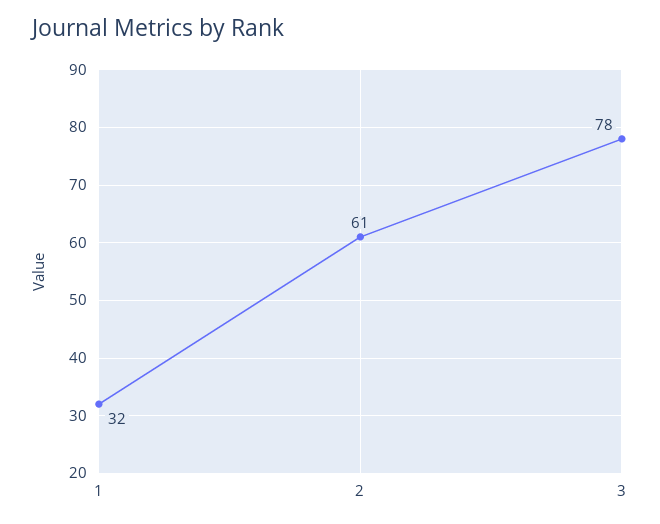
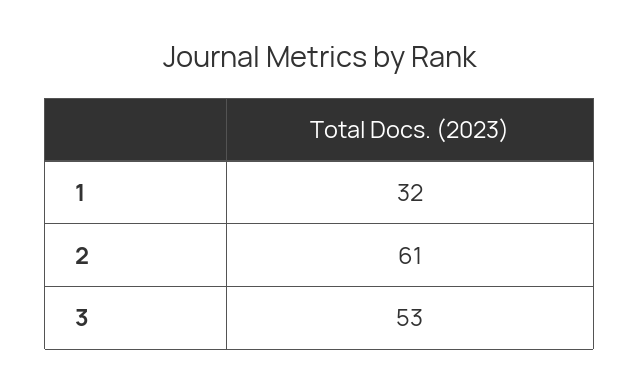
3: 78 -> 53

